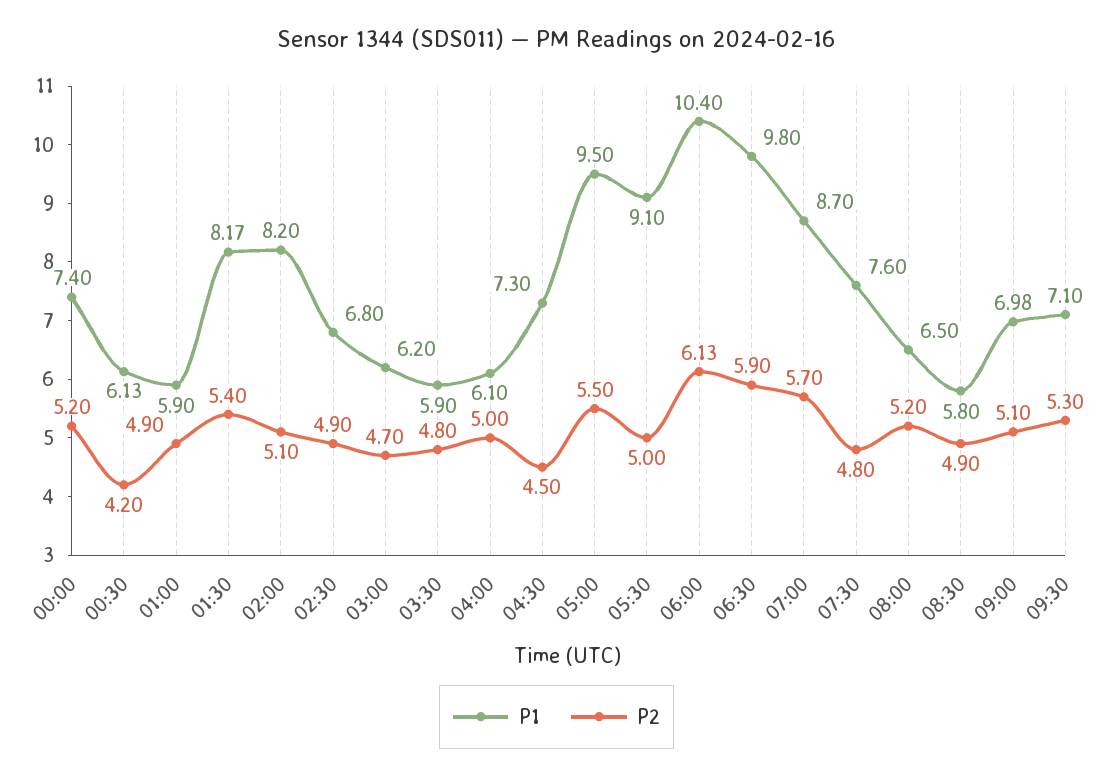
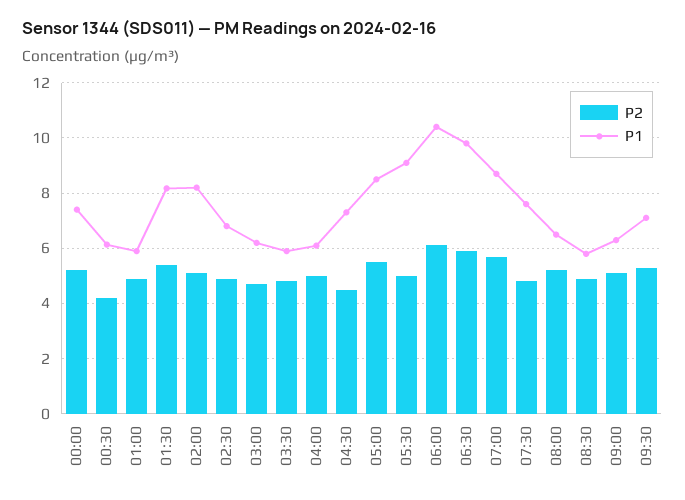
P1, 05:00: 9.5 -> 8.5
P1, 09:00: 6.98 -> 6.25

